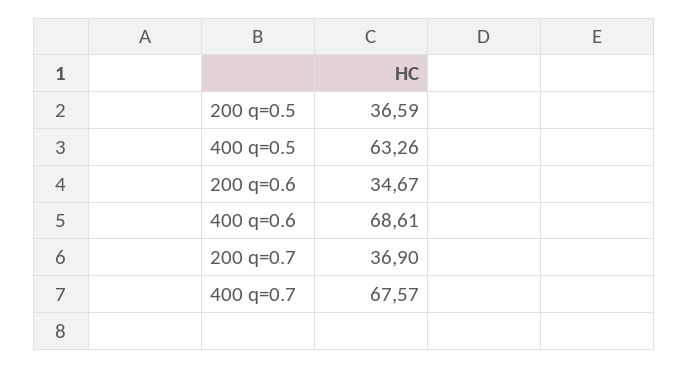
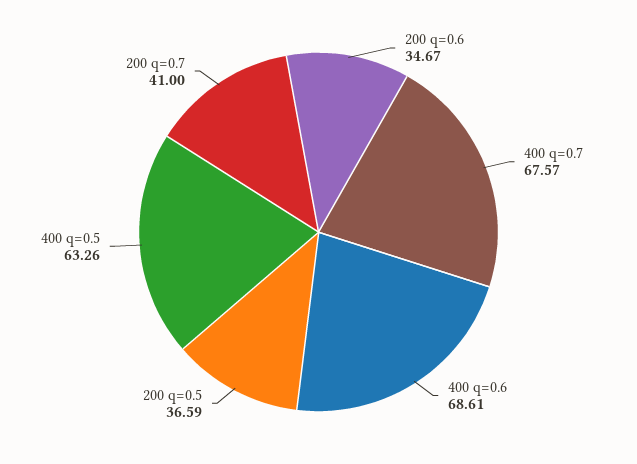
200 q=0.7: 36.9 -> 41

